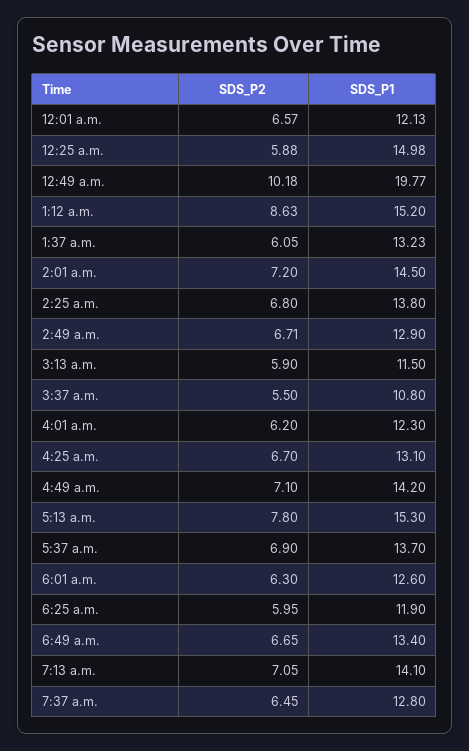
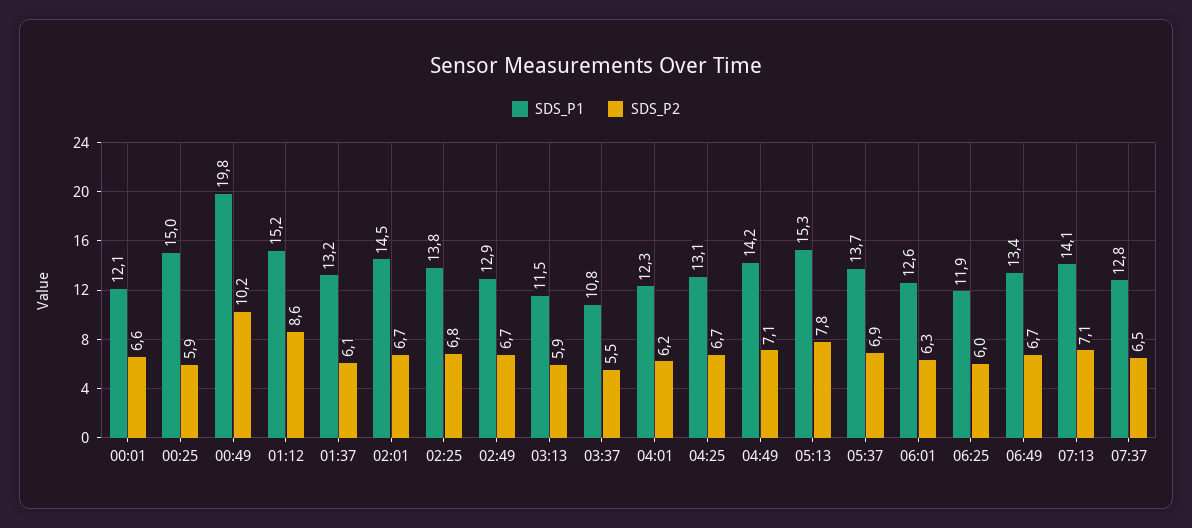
SDS_P2, 2:01 a.m.: 7.2 -> 6.7

